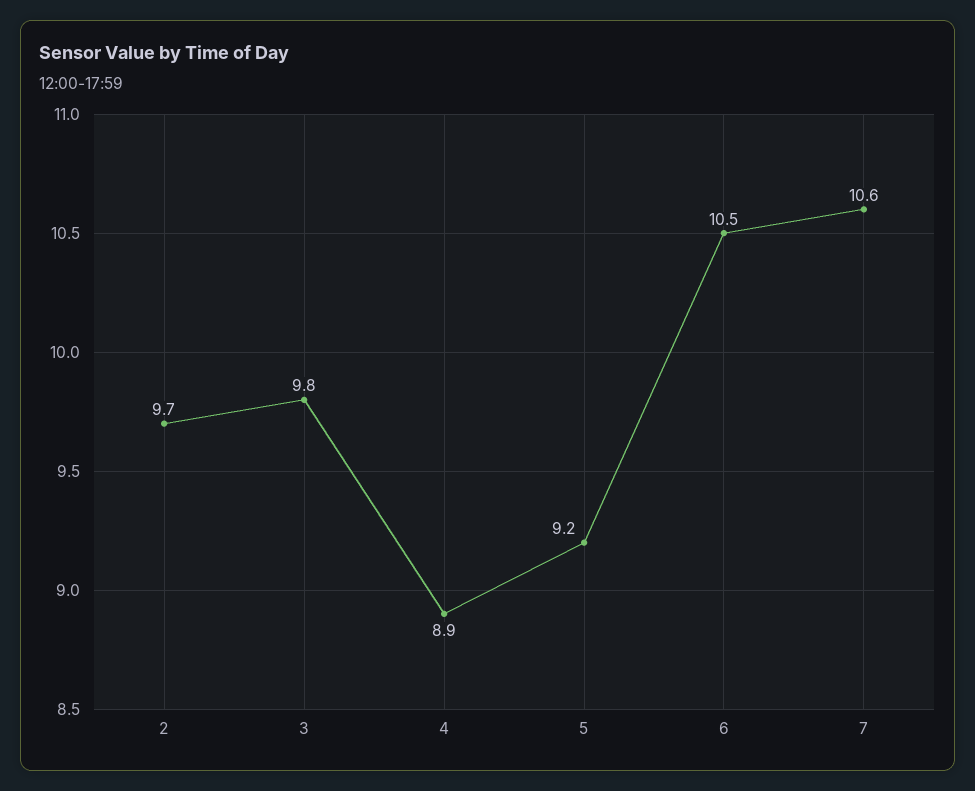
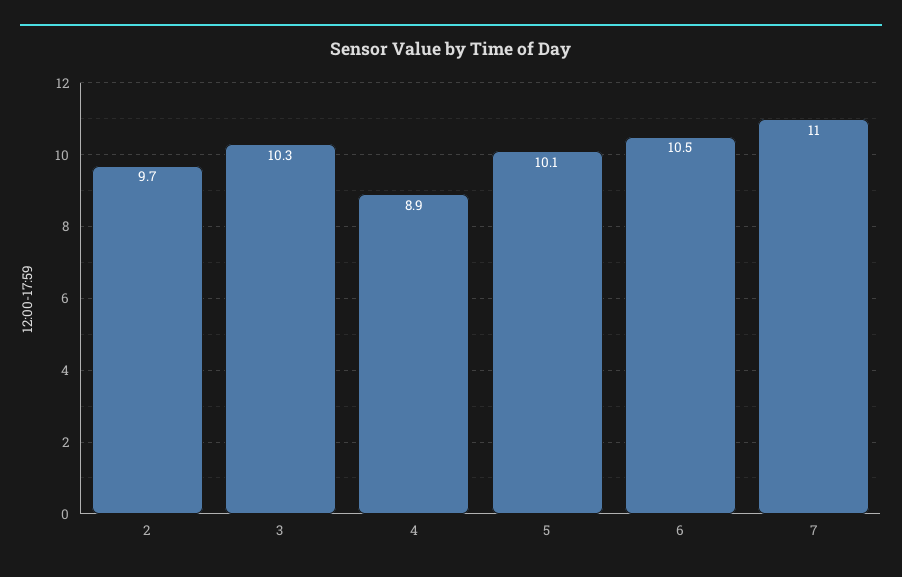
3: 9.8 -> 10.3
5: 9.2 -> 10.1
7: 10.6 -> 11

